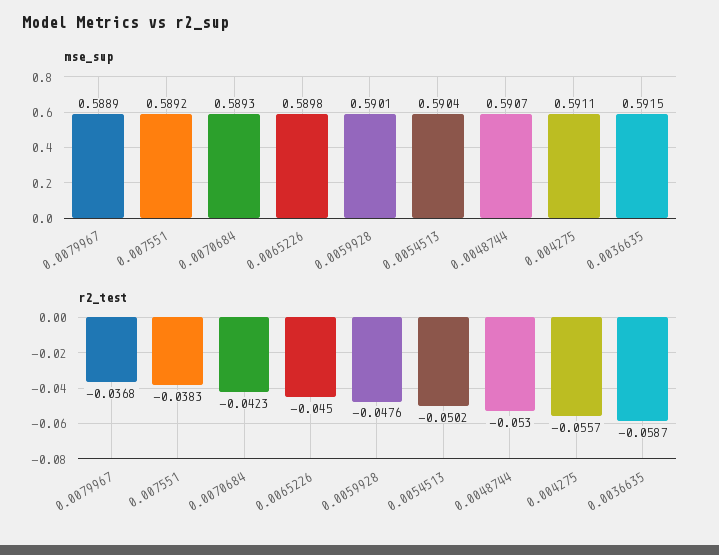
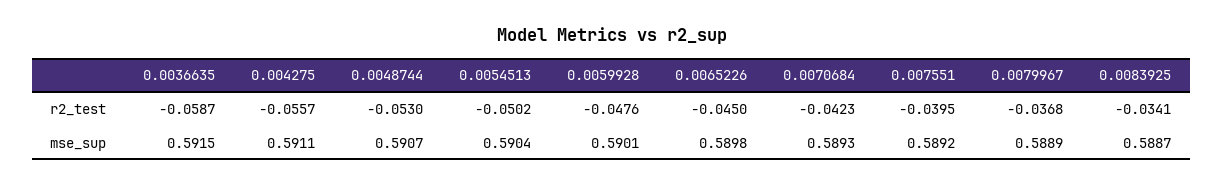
r2_test, 0.007551: -0.0383 -> -0.0395
r2_test, 0.0083925: none -> -0.0341
mse_sup, 0.0083925: none -> 0.5887

